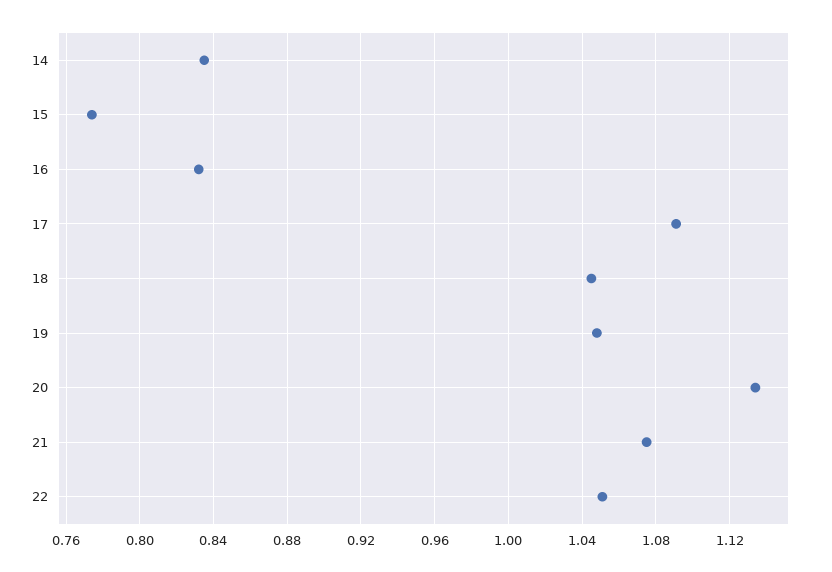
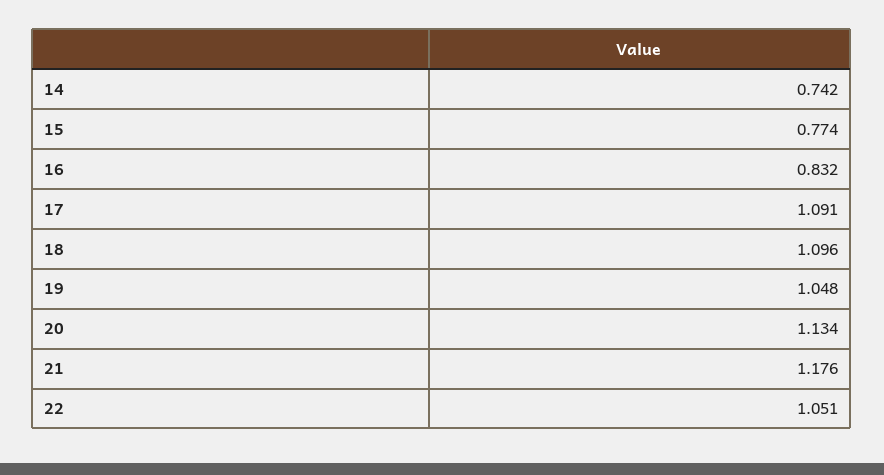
14: 0.835 -> 0.742
18: 1.045 -> 1.096
21: 1.075 -> 1.176

